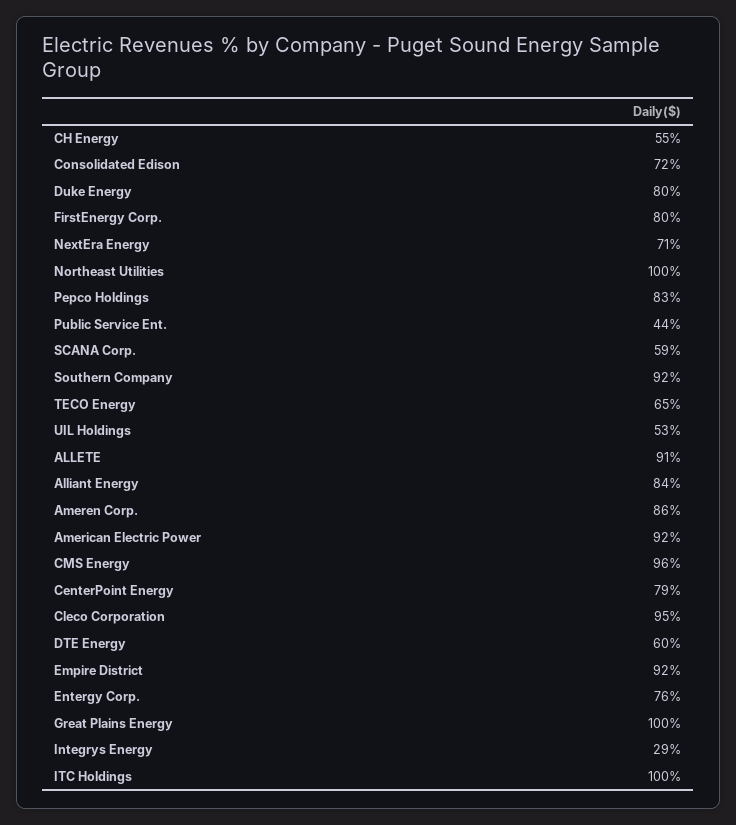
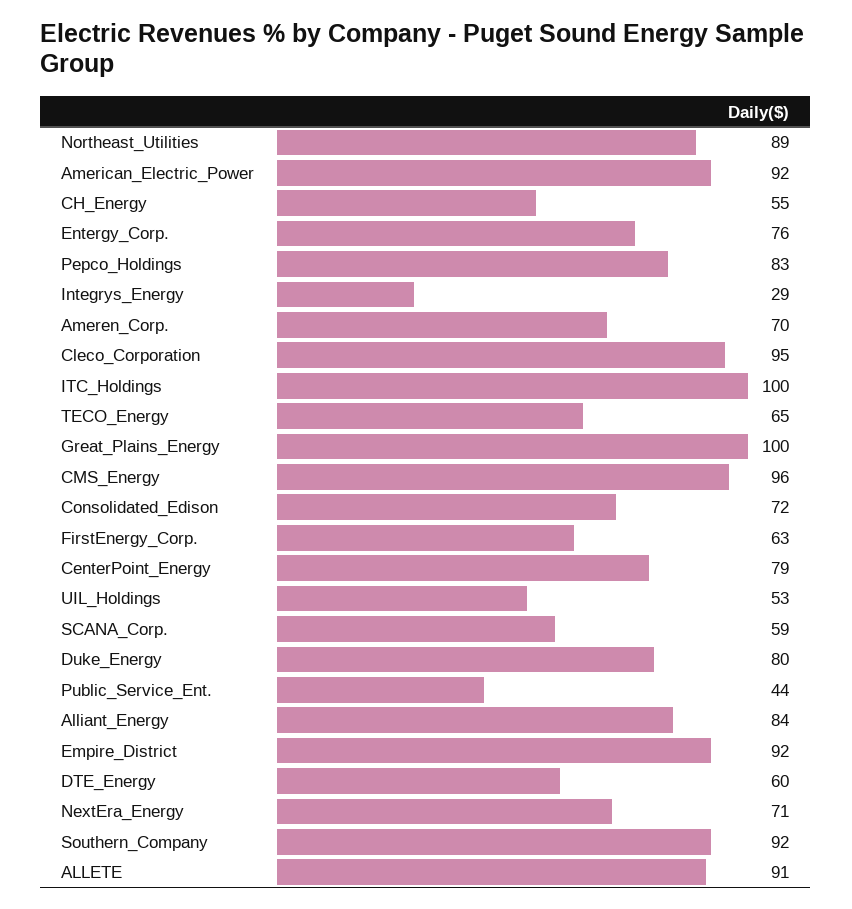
FirstEnergy Corp.: 80 -> 63
Northeast Utilities: 100 -> 89
Ameren Corp.: 86 -> 70

